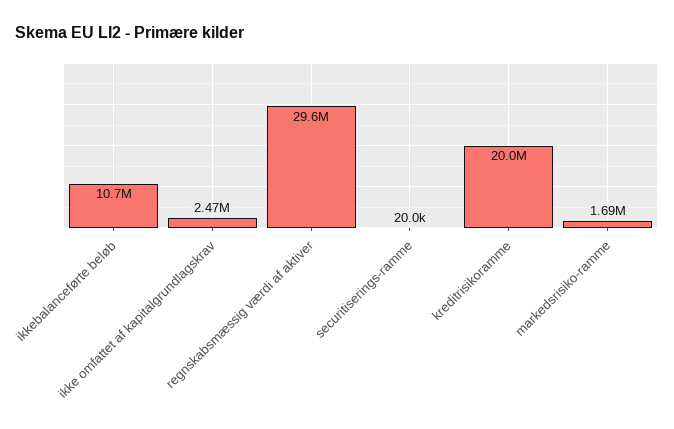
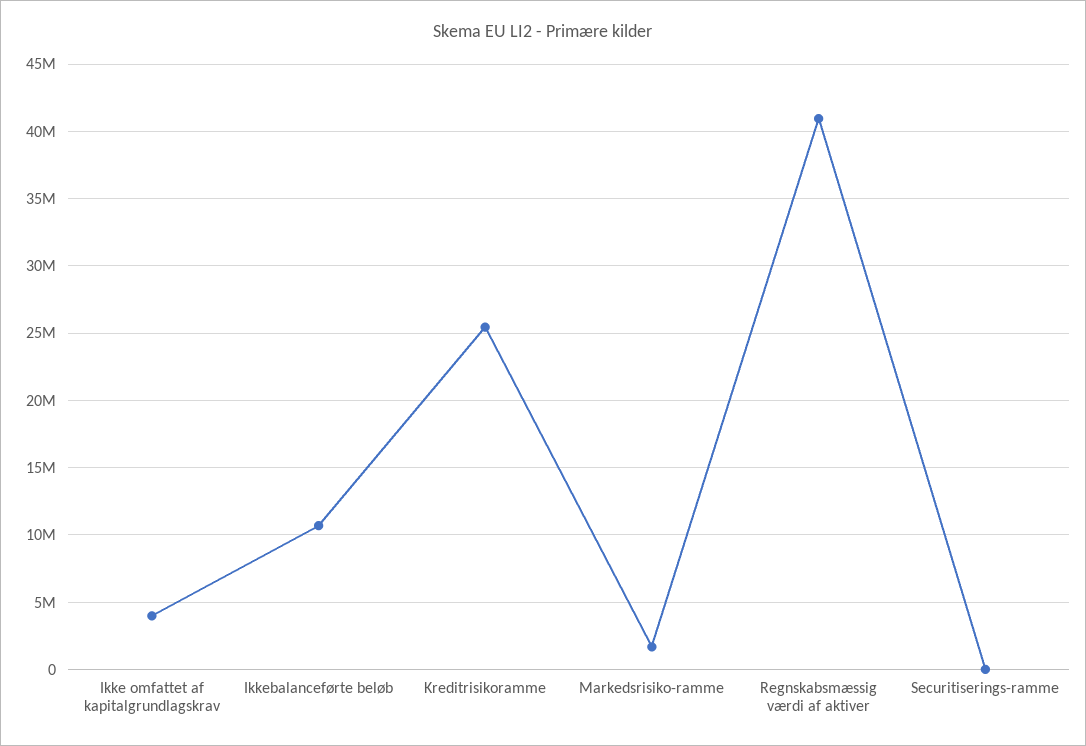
ikke omfattet af kapitalgrundlagskrav: 2470000 -> 4000000
regnskabsmæssig værdi af aktiver: 29600000 -> 41000000
kreditrisikoramme: 20000000 -> 25500000

